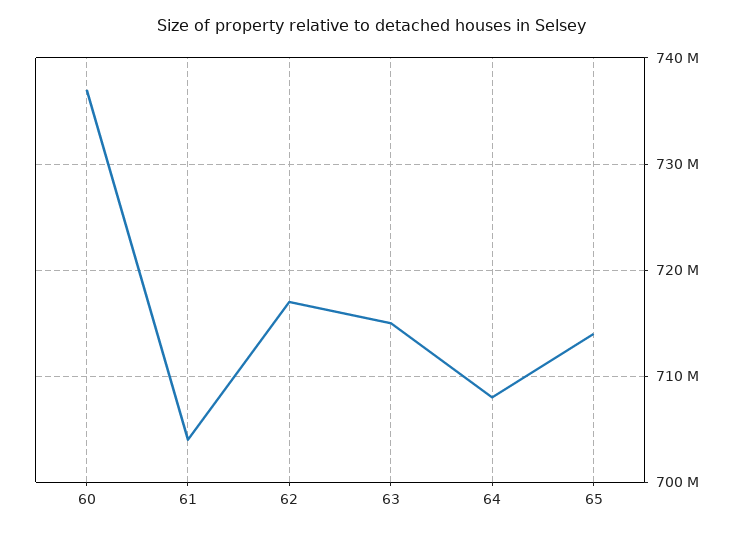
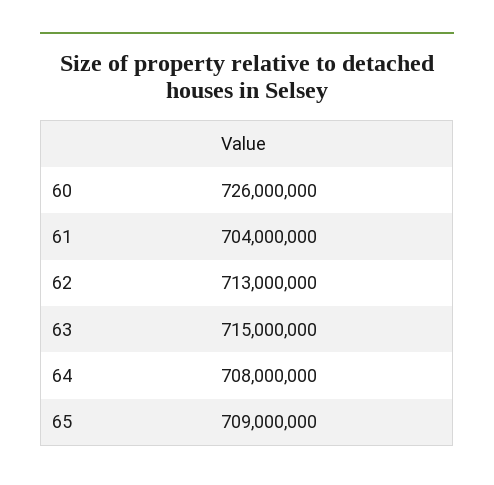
60: 737000000 -> 726000000
62: 717000000 -> 713000000
65: 714000000 -> 709000000

